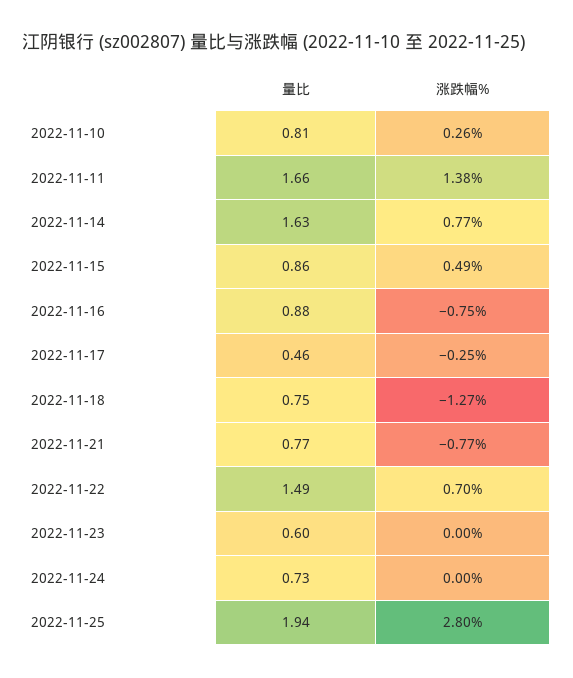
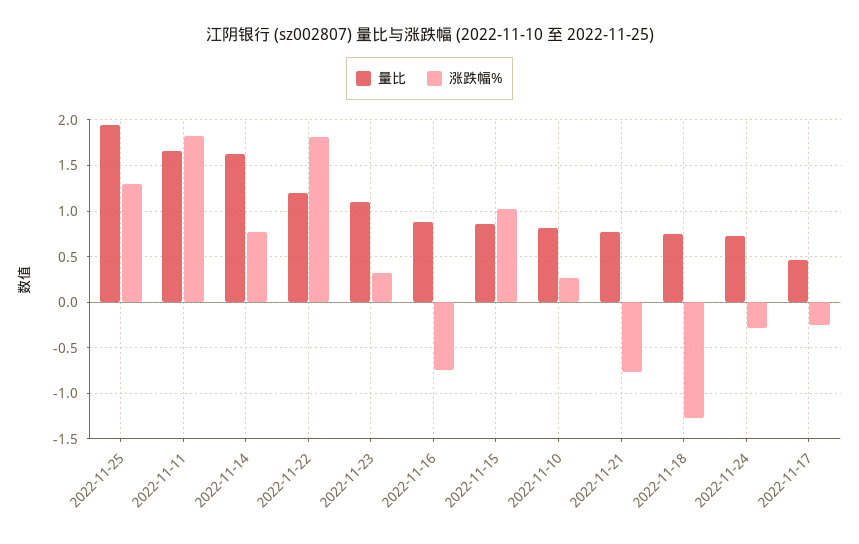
涨跌幅%, 2022-11-11: 1.38 -> 1.8
涨跌幅%, 2022-11-15: 0.49 -> 1
量比, 2022-11-22: 1.49 -> 1.2
涨跌幅%, 2022-11-22: 0.7 -> 1.8
量比, 2022-11-23: 0.6 -> 1.1
涨跌幅%, 2022-11-23: 0 -> 0.3
涨跌幅%, 2022-11-24: 0 -> -0.3
涨跌幅%, 2022-11-25: 2.8 -> 1.3

